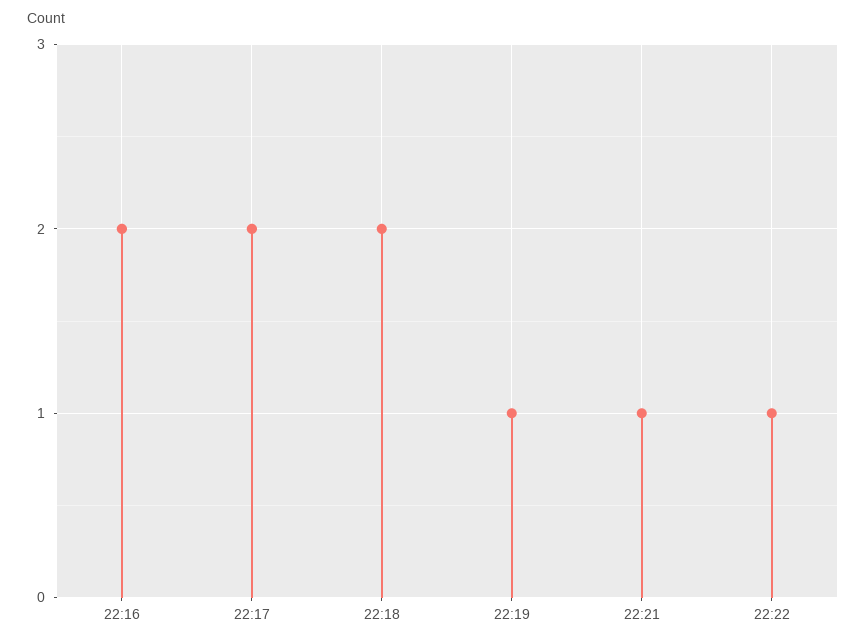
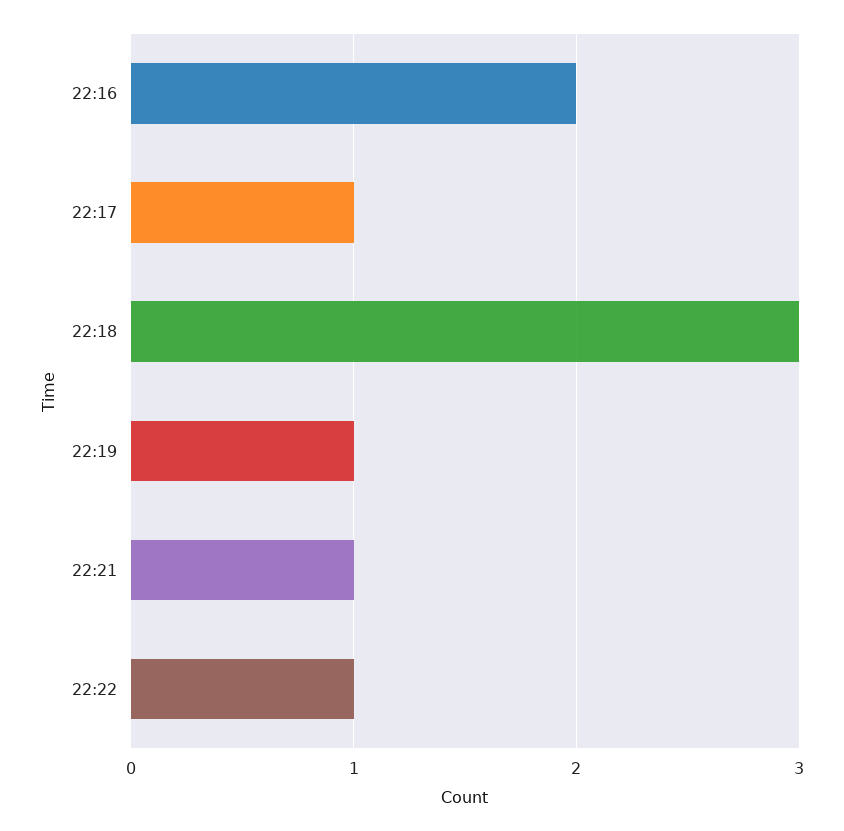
22:17: 2 -> 1
22:18: 2 -> 3

